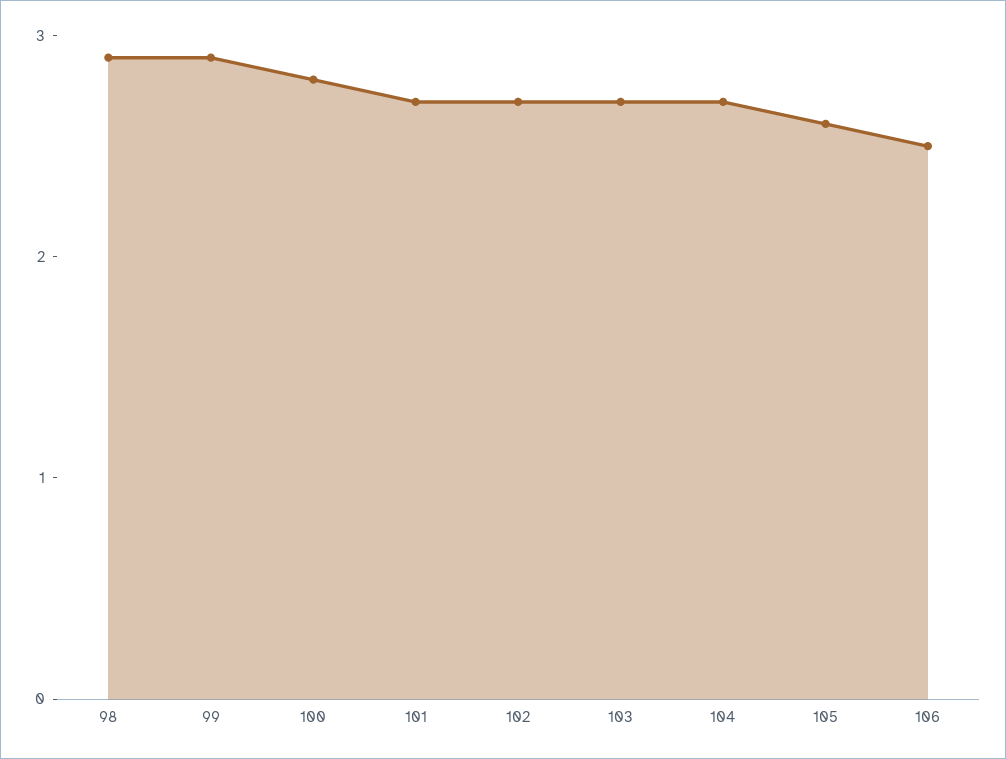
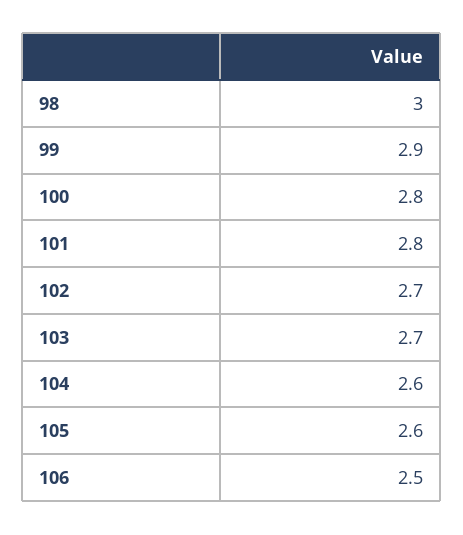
98: 2.9 -> 3
101: 2.7 -> 2.8
104: 2.7 -> 2.6

